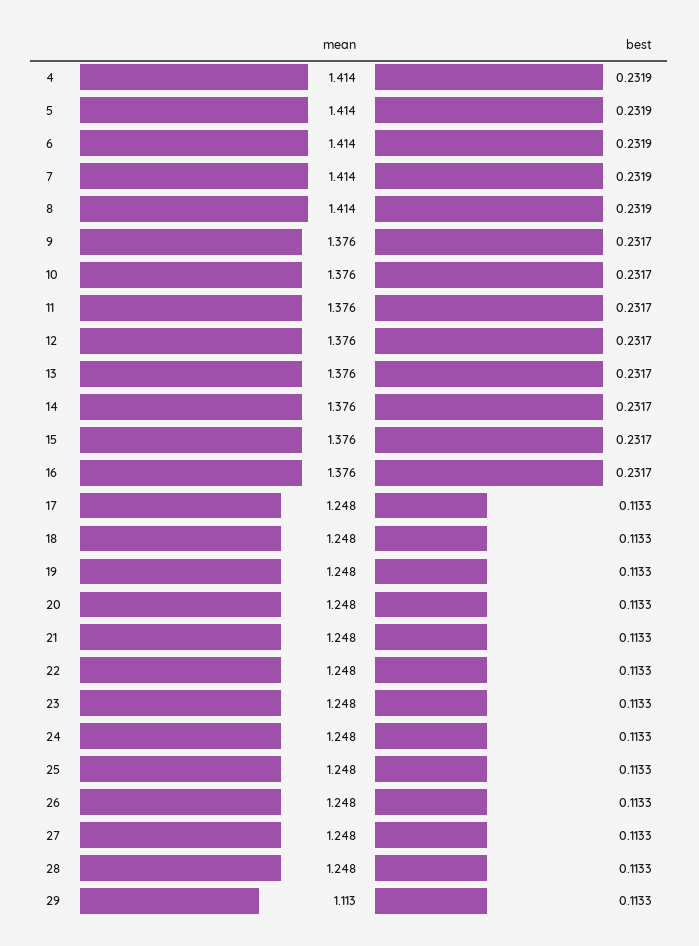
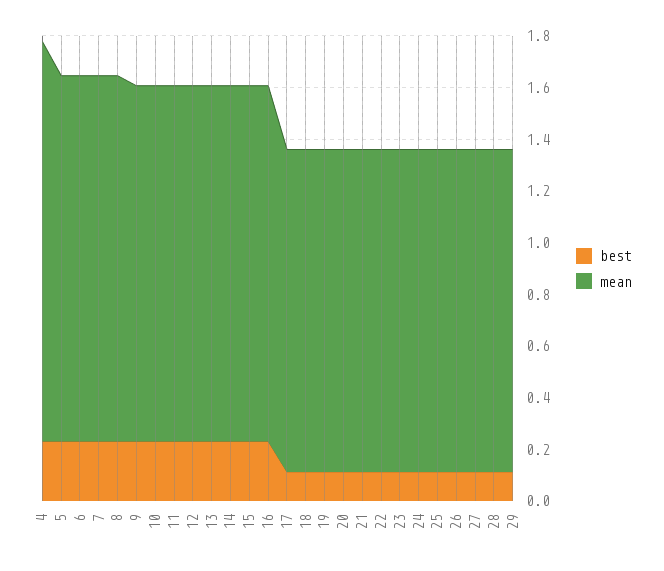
mean, 4: 1.414 -> 1.55
mean, 29: 1.113 -> 1.25

